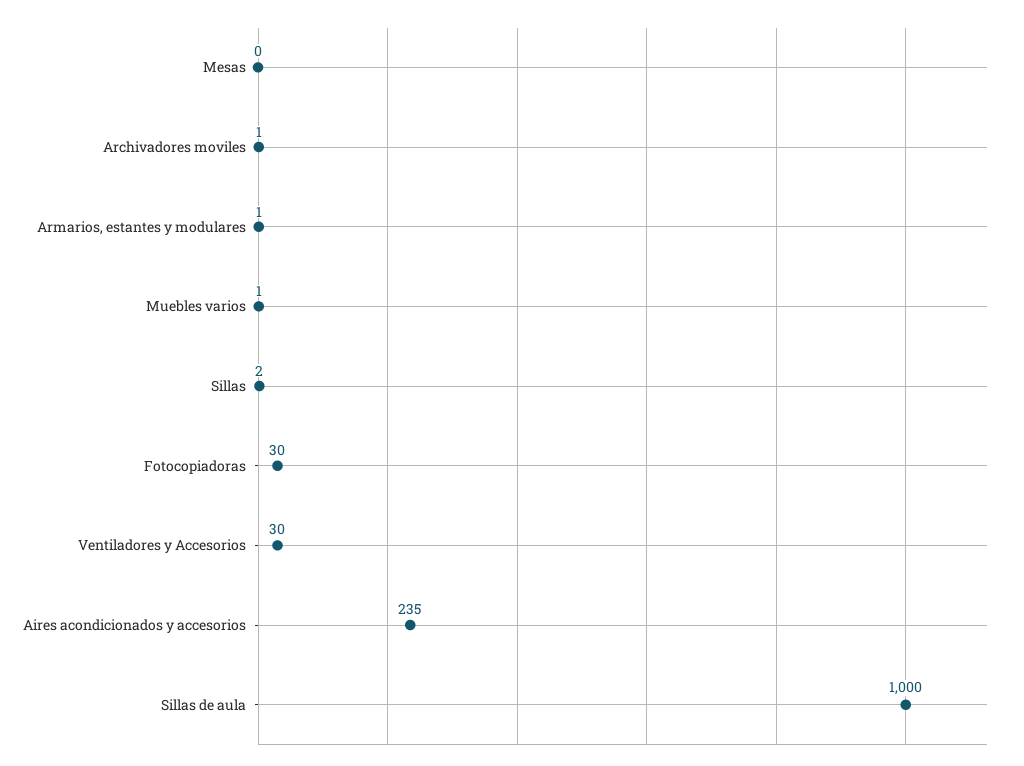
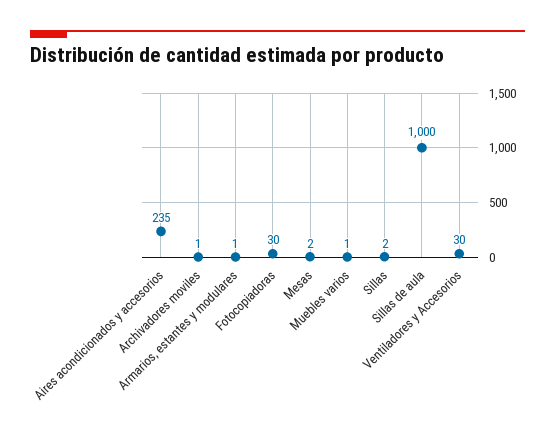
Mesas: 0 -> 2

